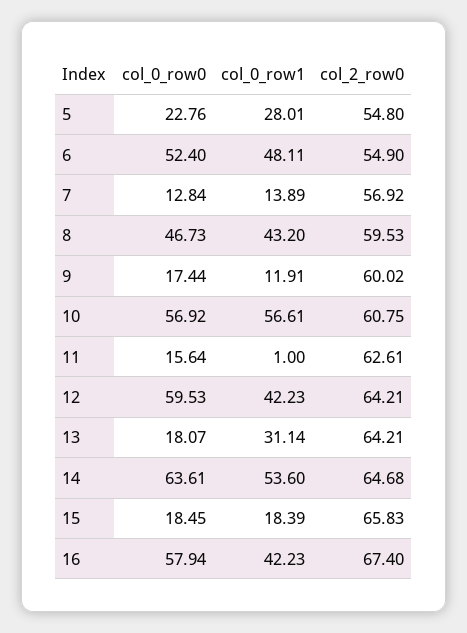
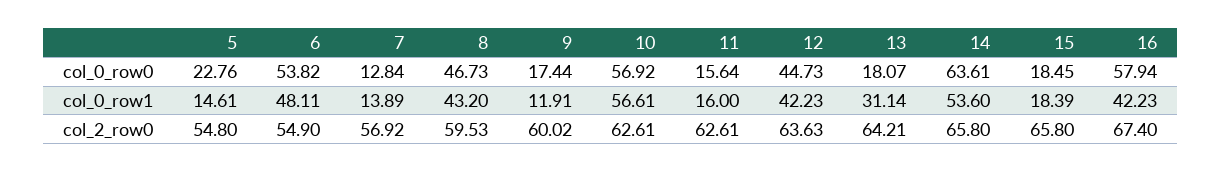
col_0_row1, 5: 28.01 -> 14.61
col_0_row0, 6: 52.4 -> 53.82
col_2_row0, 10: 60.75 -> 62.61
col_0_row1, 11: 1 -> 16
col_0_row0, 12: 59.53 -> 44.73
col_2_row0, 12: 64.21 -> 63.63
col_2_row0, 14: 64.68 -> 65.8
col_2_row0, 15: 65.83 -> 65.8

